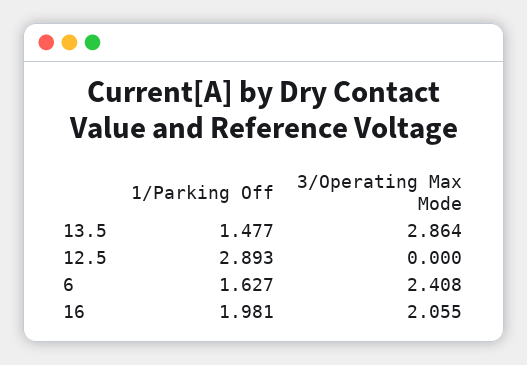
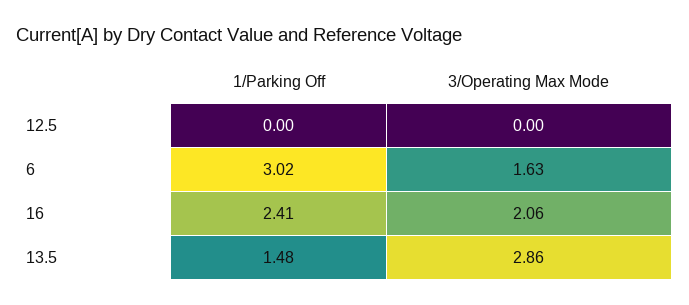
1/Parking Off, 12.5: 2.893 -> 0
1/Parking Off, 6: 1.627 -> 3.02
3/Operating Max Mode, 6: 2.408 -> 1.63
1/Parking Off, 16: 1.981 -> 2.41

